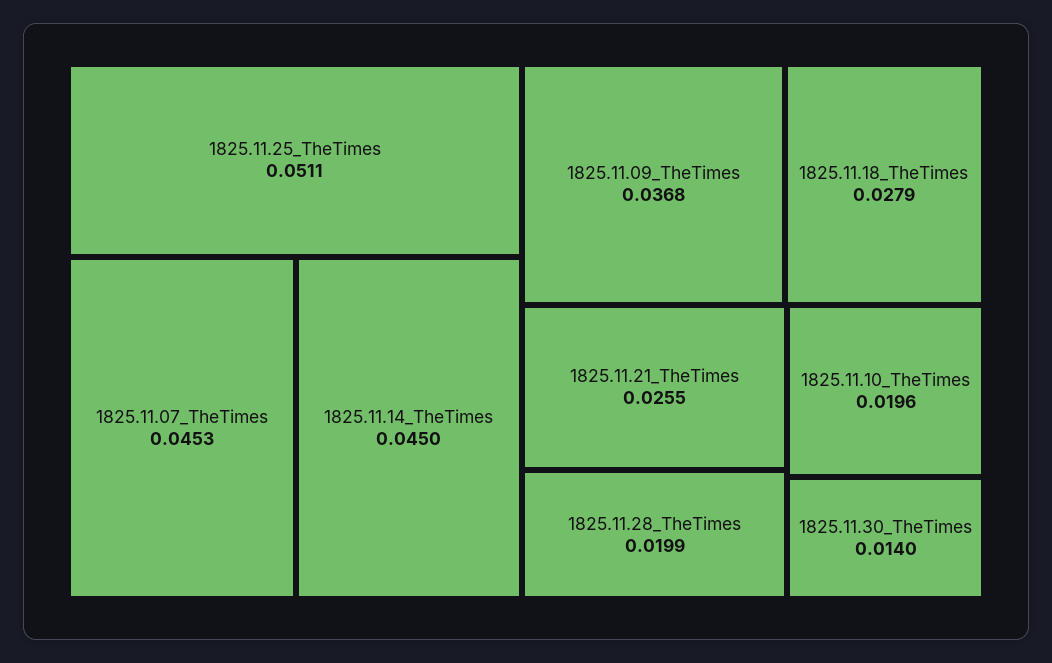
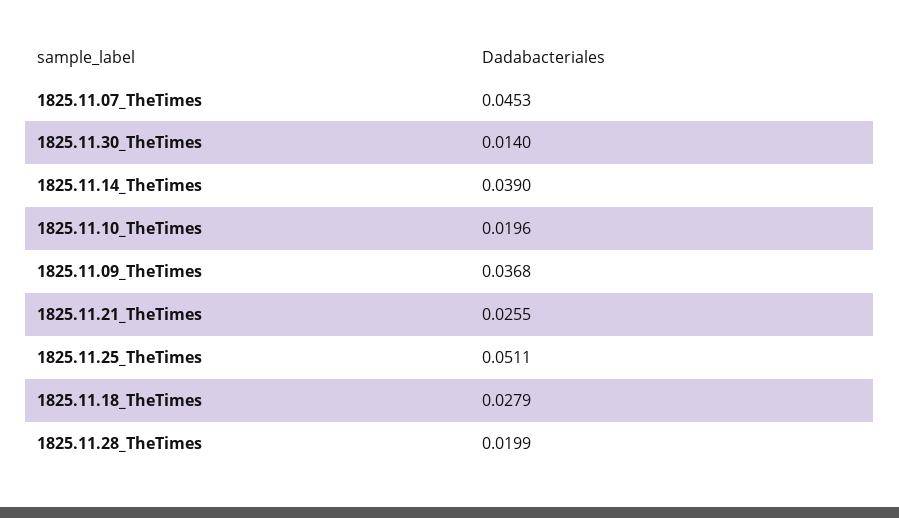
1825.11.14_TheTimes: 0.045 -> 0.039

